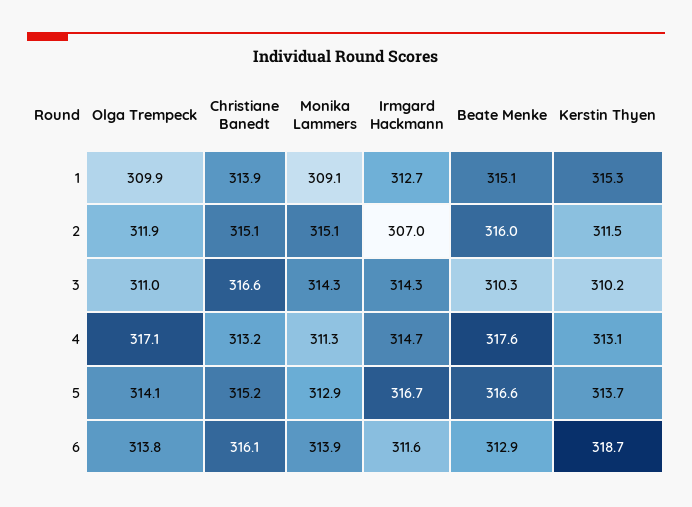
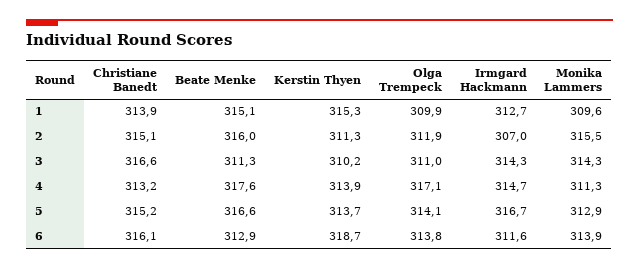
Monika Lammers, 1: 309.1 -> 309.6
Monika Lammers, 2: 315.1 -> 315.5
Kerstin Thyen, 2: 311.5 -> 311.3
Beate Menke, 3: 310.3 -> 311.3
Kerstin Thyen, 4: 313.1 -> 313.9

